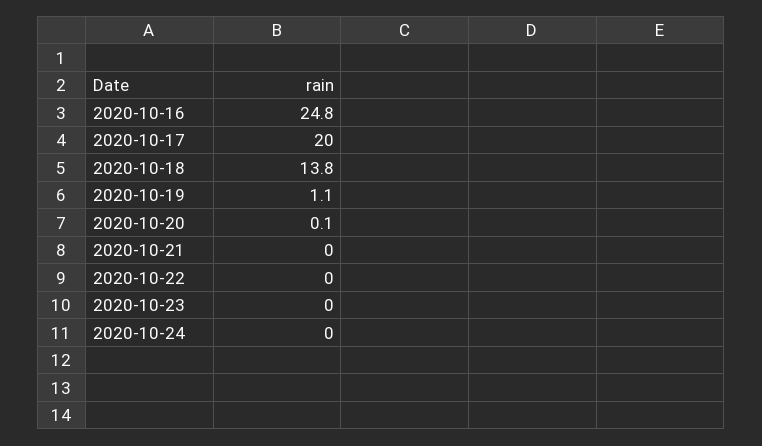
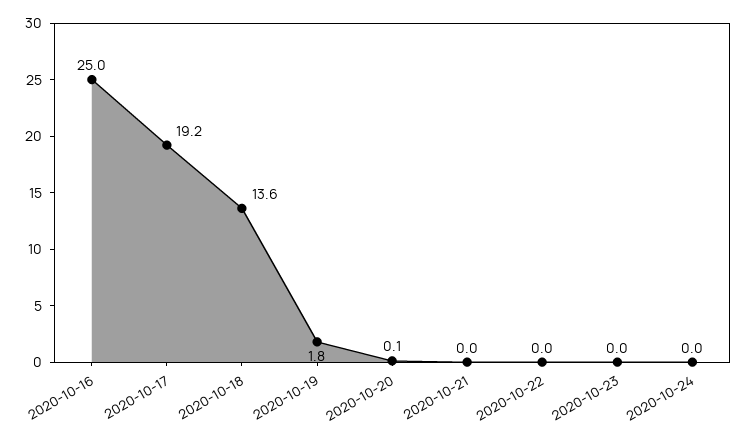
2020-10-16: 24.8 -> 25
2020-10-17: 20 -> 19.2
2020-10-18: 13.8 -> 13.6
2020-10-19: 1.1 -> 1.8

